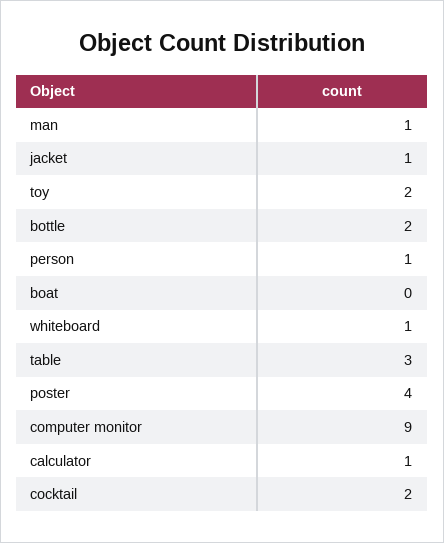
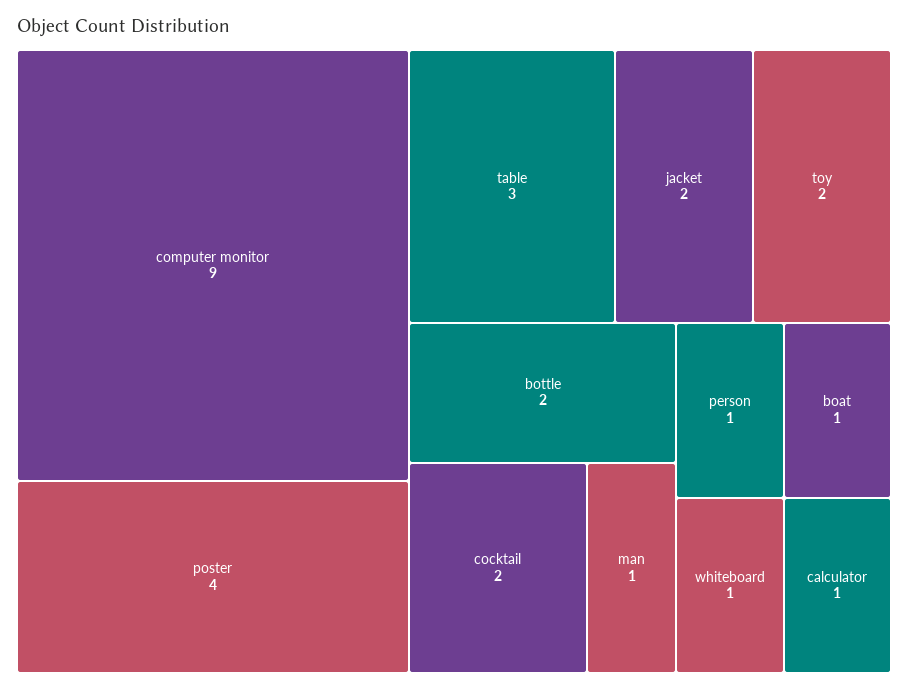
jacket: 1 -> 2
boat: 0 -> 1

